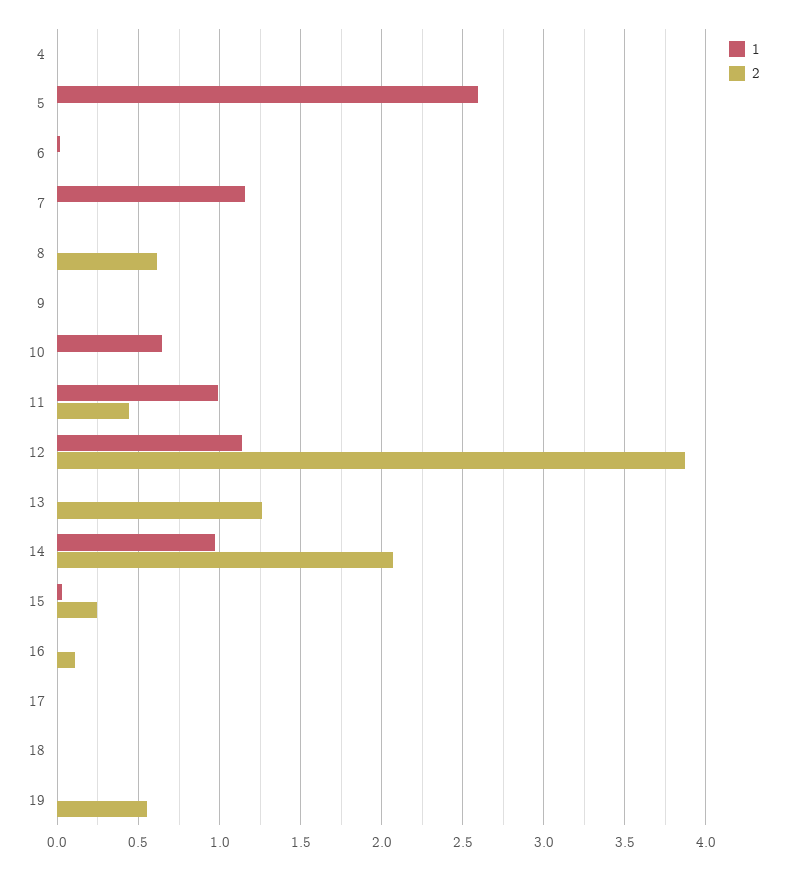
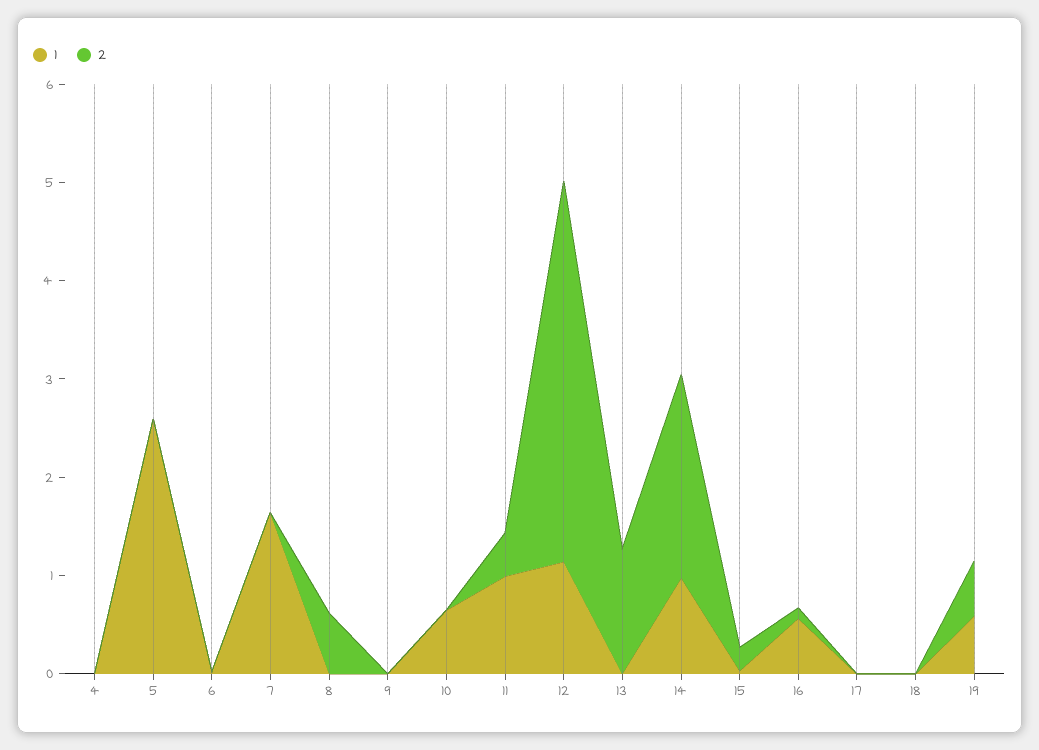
1, 7: 1.15 -> 1.6
1, 16: 0 -> 0.6
1, 19: 0 -> 0.6

